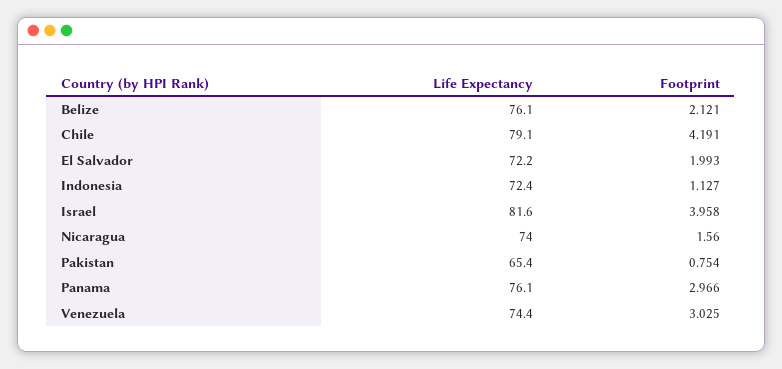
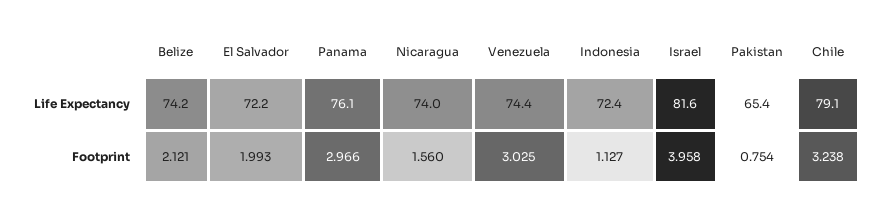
Life Expectancy, Belize: 76.1 -> 74.2
Footprint, Chile: 4.191 -> 3.238

